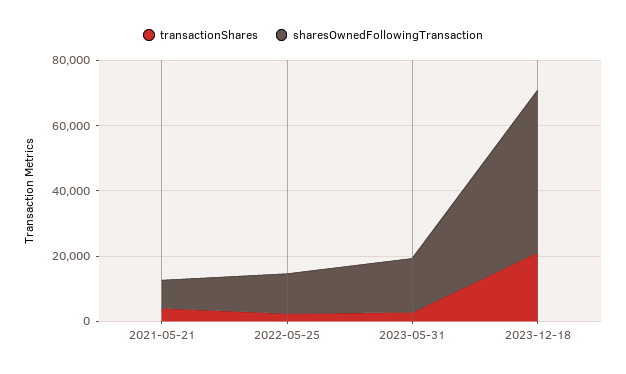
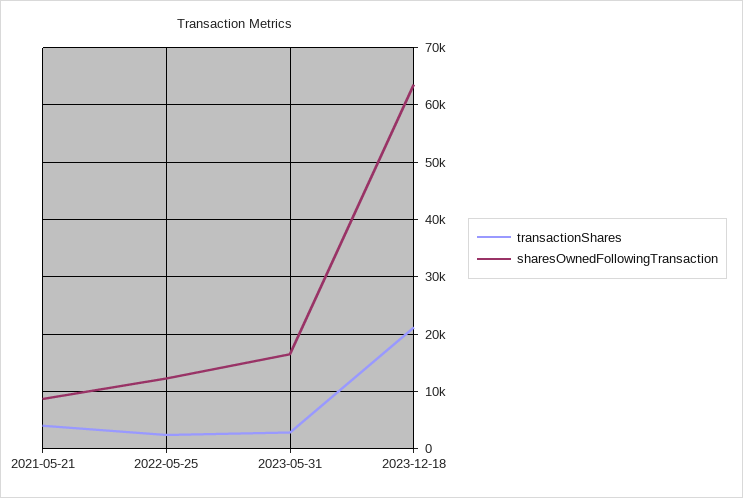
sharesOwnedFollowingTransaction, 2023-12-18: 50000 -> 64000

